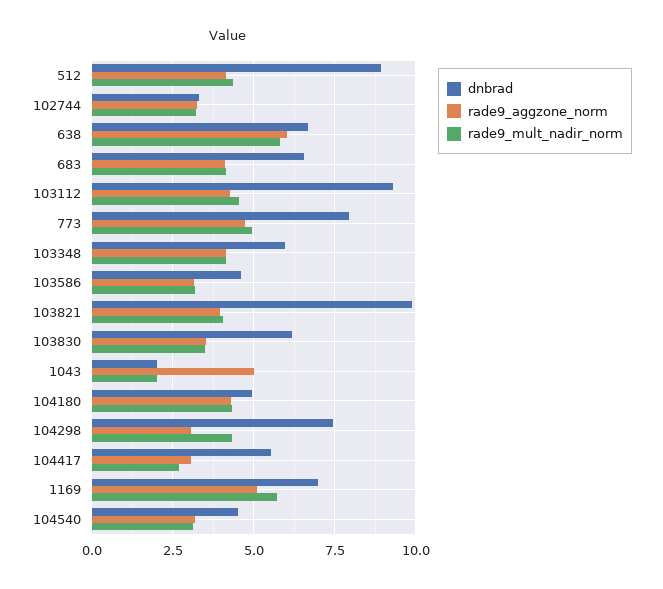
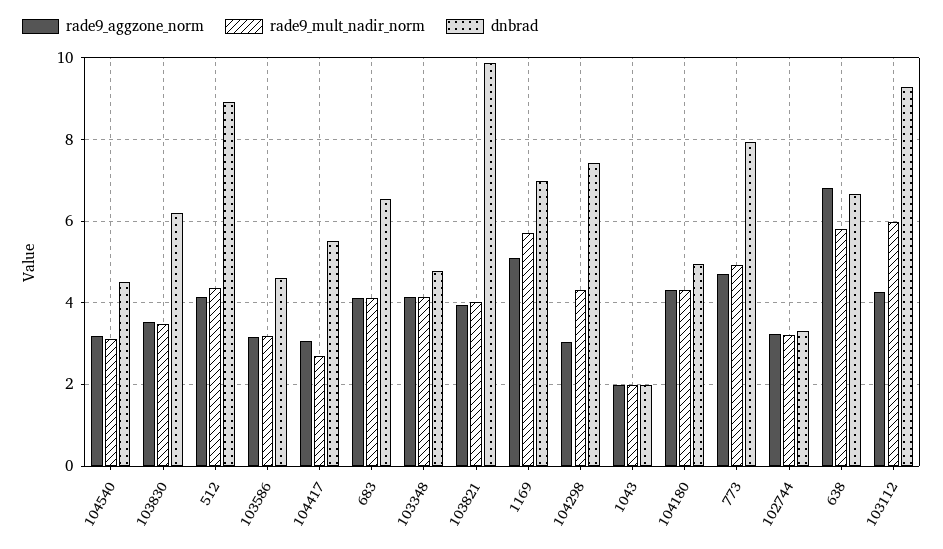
rade9_aggzone_norm, 638: 6 -> 6.8
rade9_mult_nadir_norm, 103112: 4.5 -> 6
dnbrad, 103348: 6 -> 4.8
rade9_aggzone_norm, 1043: 5 -> 2

